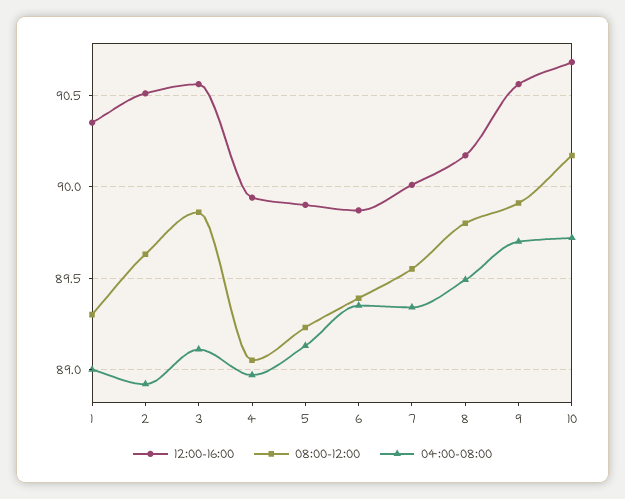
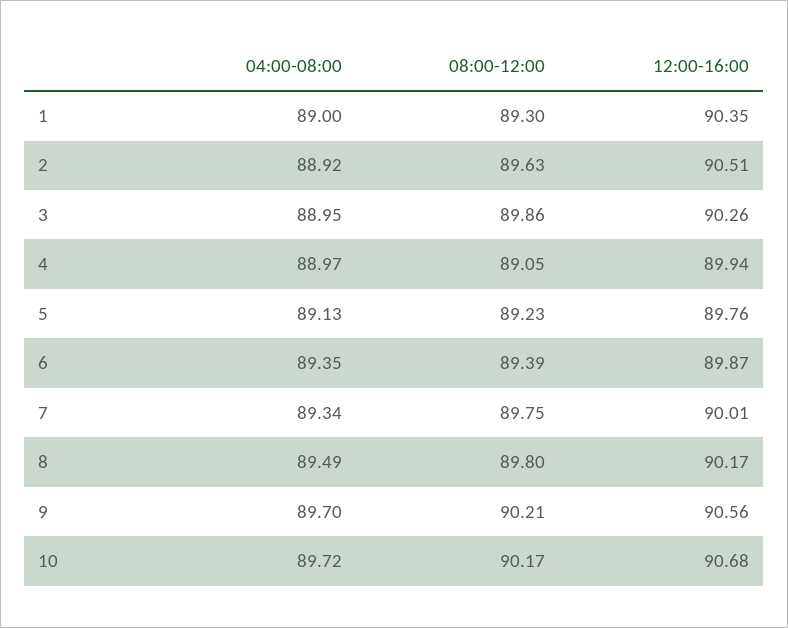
12:00-16:00, 3: 90.55 -> 90.26
04:00-08:00, 3: 89.1 -> 88.95
12:00-16:00, 5: 89.9 -> 89.76
08:00-12:00, 7: 89.55 -> 89.75
08:00-12:00, 9: 89.9 -> 90.21

